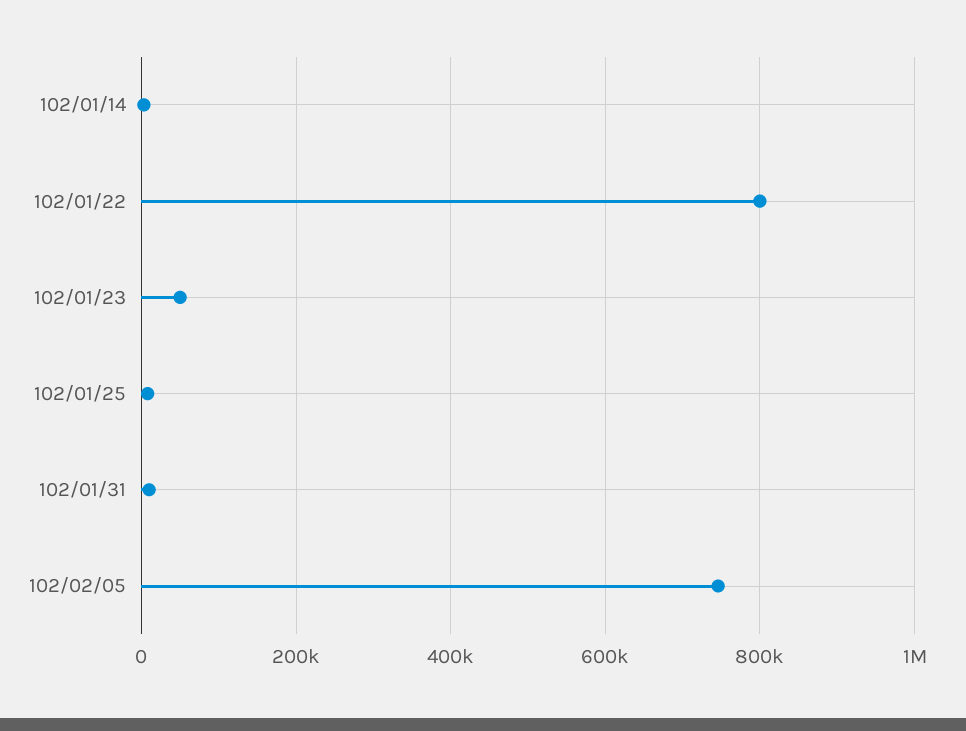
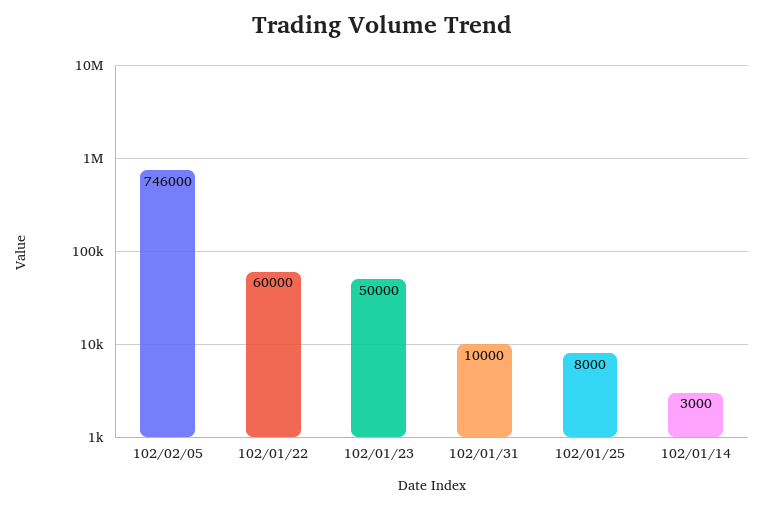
102/01/22: 800000 -> 60000

